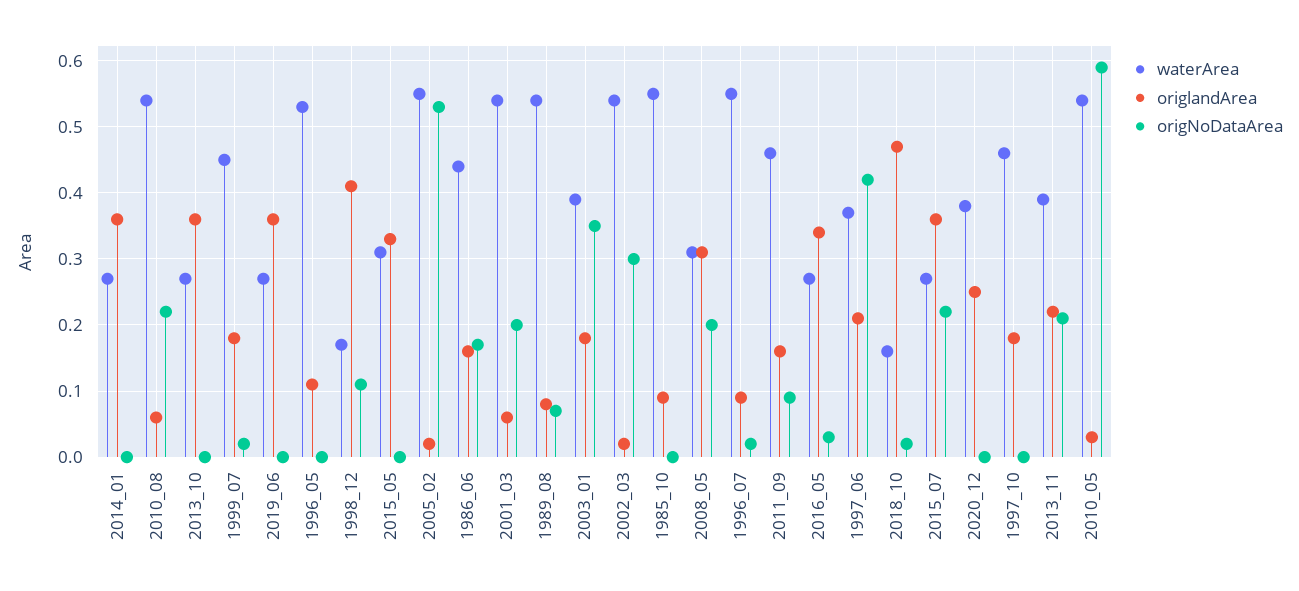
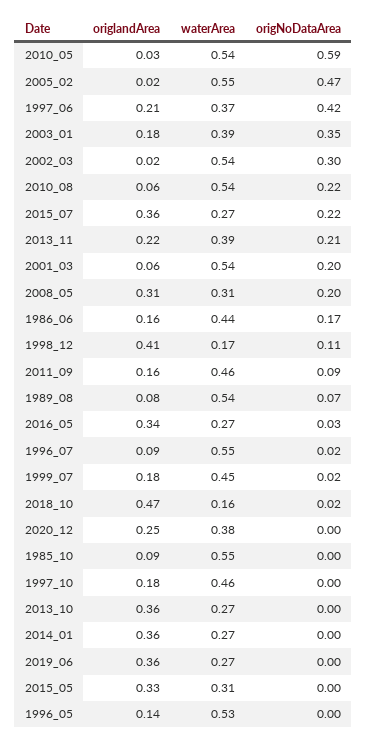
origlandArea, 1996_05: 0.11 -> 0.14
origNoDataArea, 2005_02: 0.53 -> 0.47

